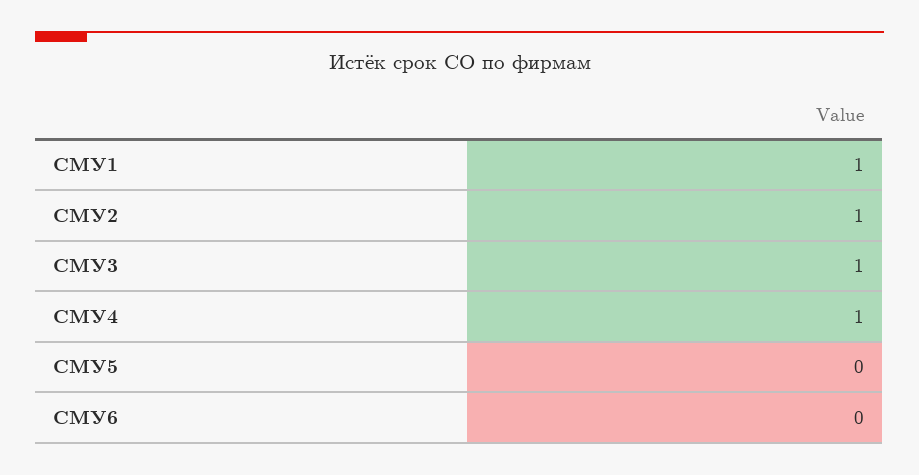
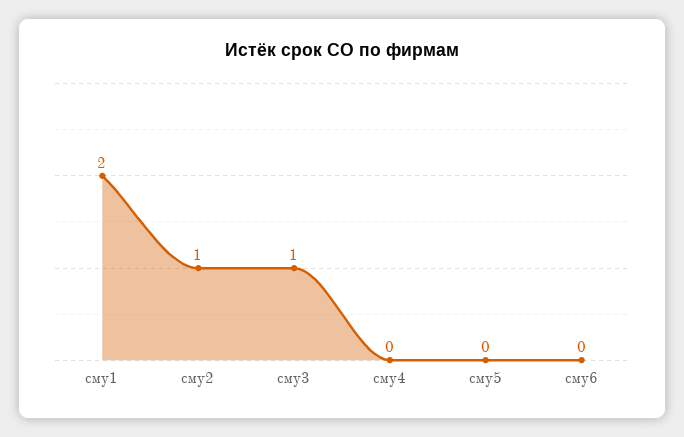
СМУ1: 1 -> 2
СМУ4: 1 -> 0

